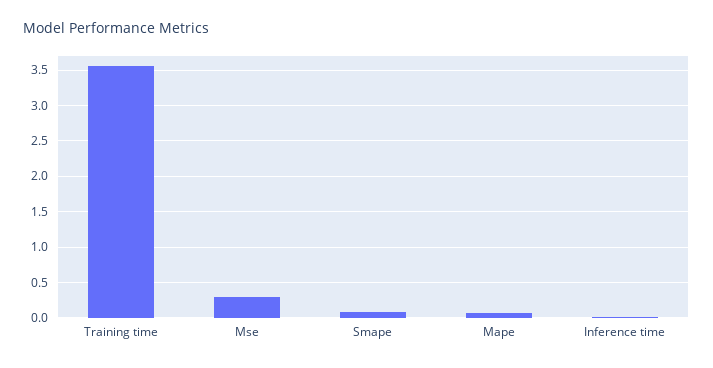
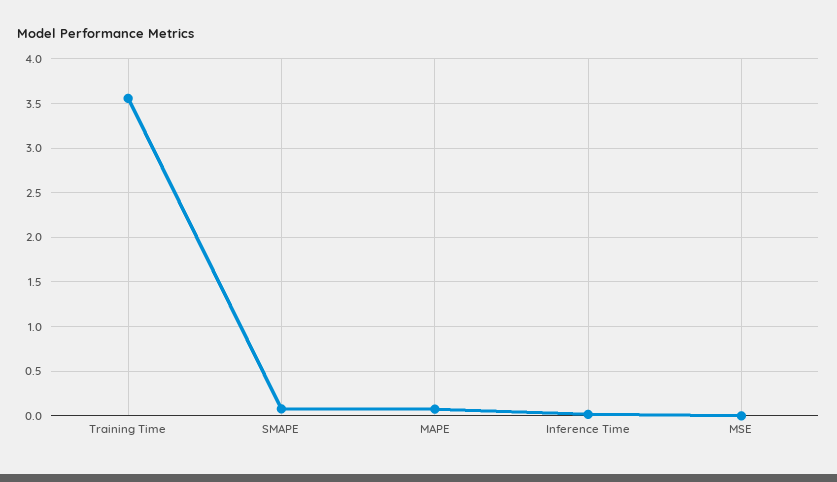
Mse: 0.3 -> 0

